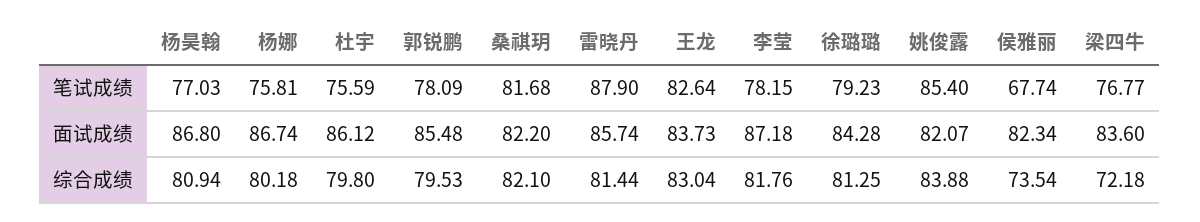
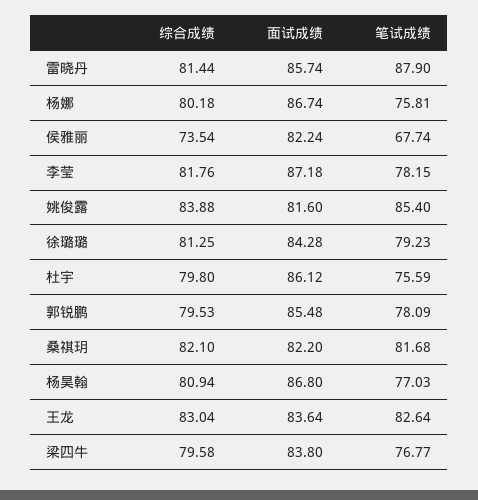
王龙, 面试成绩: 83.73 -> 83.64
姚俊露, 面试成绩: 82.07 -> 81.6
侯雅丽, 面试成绩: 82.34 -> 82.24
梁四牛, 面试成绩: 83.6 -> 83.8
梁四牛, 综合成绩: 72.18 -> 79.58

